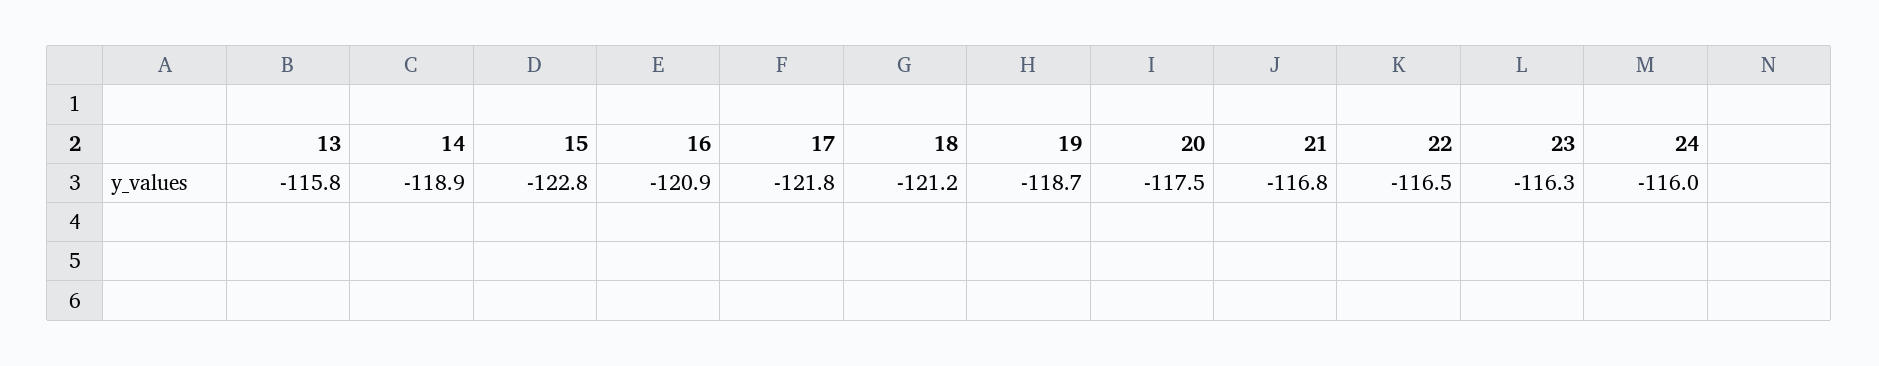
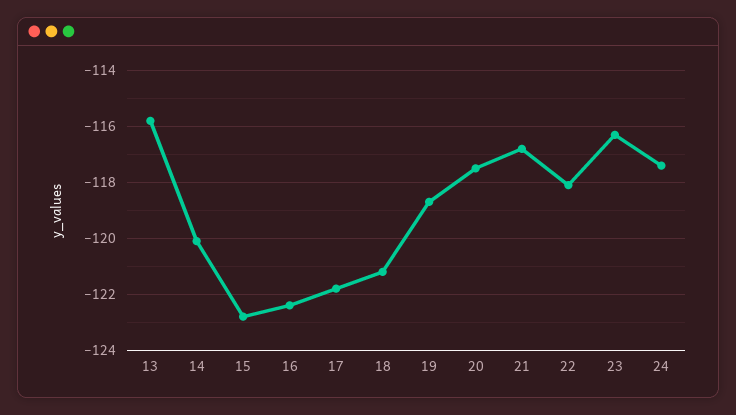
14: -118.9 -> -120
16: -120.9 -> -122.5
22: -116.5 -> -118
24: -116 -> -117.5

